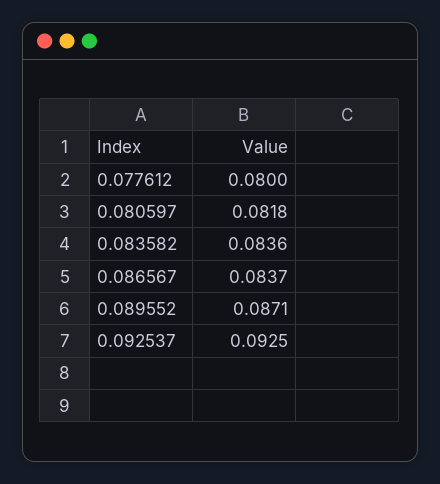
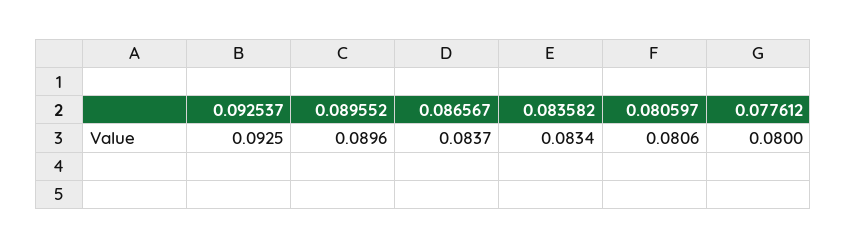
0.080597: 0.0818 -> 0.0806
0.083582: 0.0836 -> 0.0834
0.089552: 0.0871 -> 0.0896

